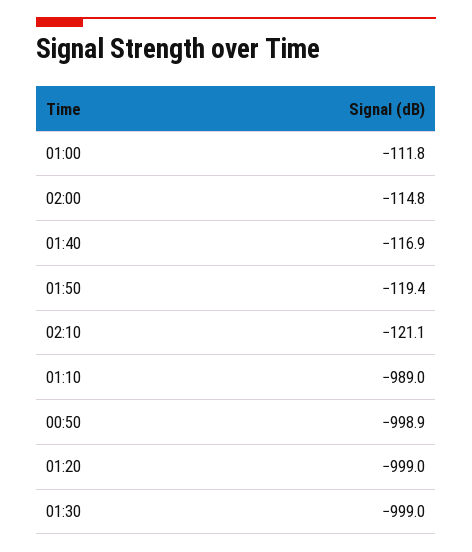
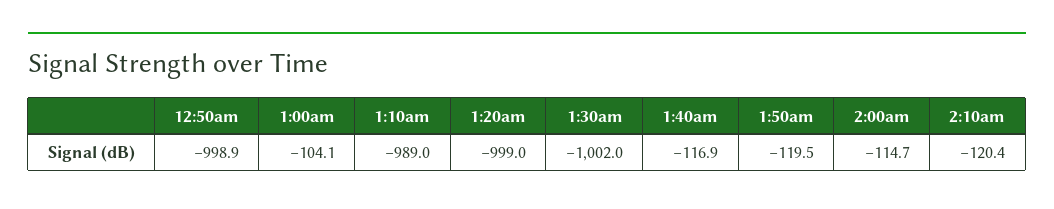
01:00: -111.8 -> -104.1
02:00: -114.8 -> -114.7
01:50: -119.4 -> -119.5
02:10: -121.1 -> -120.4
01:30: -999 -> -1002

